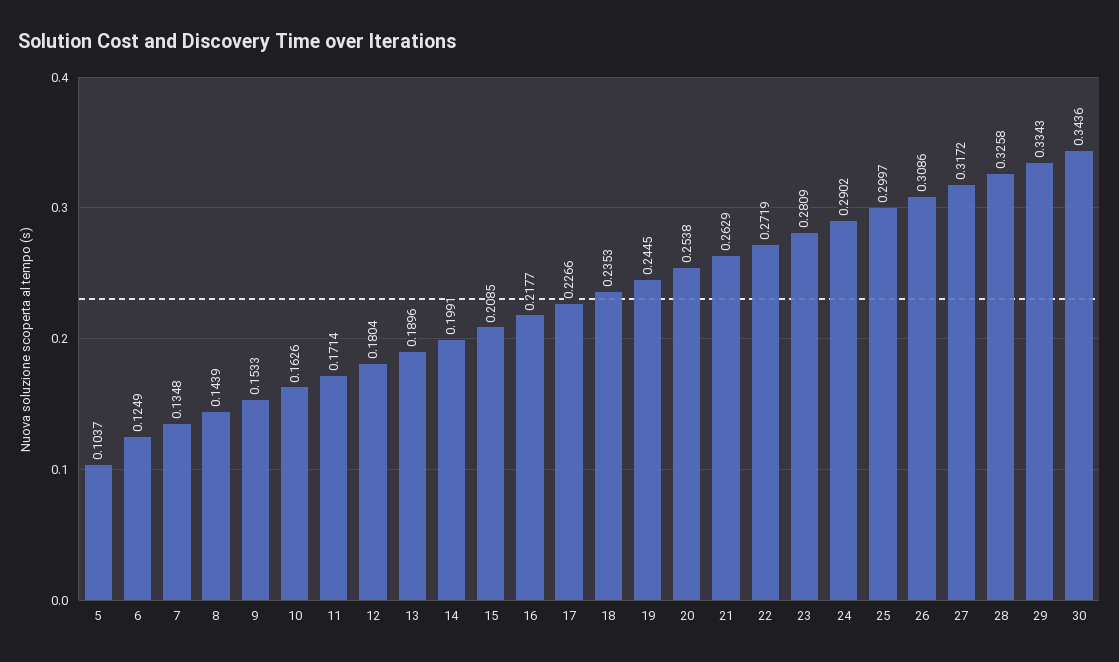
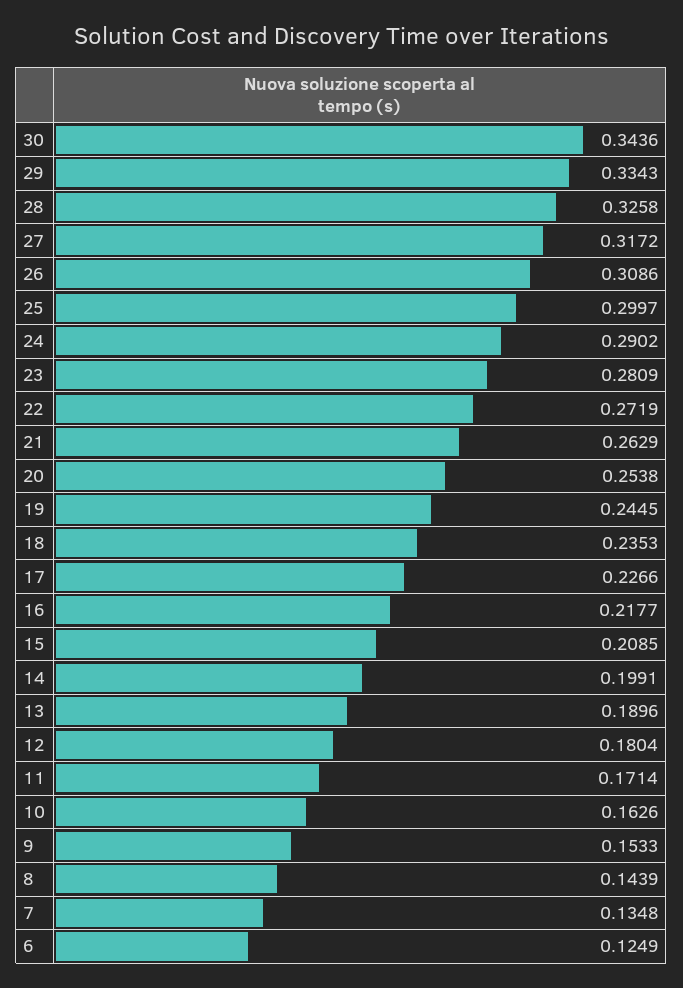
5: 0.1037 -> none

